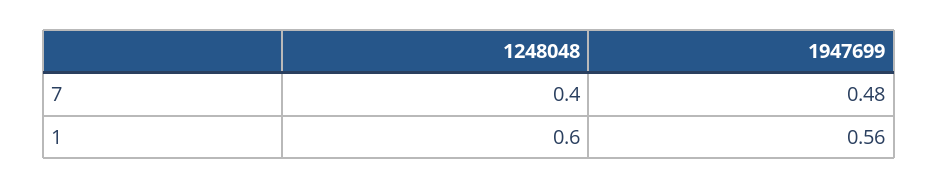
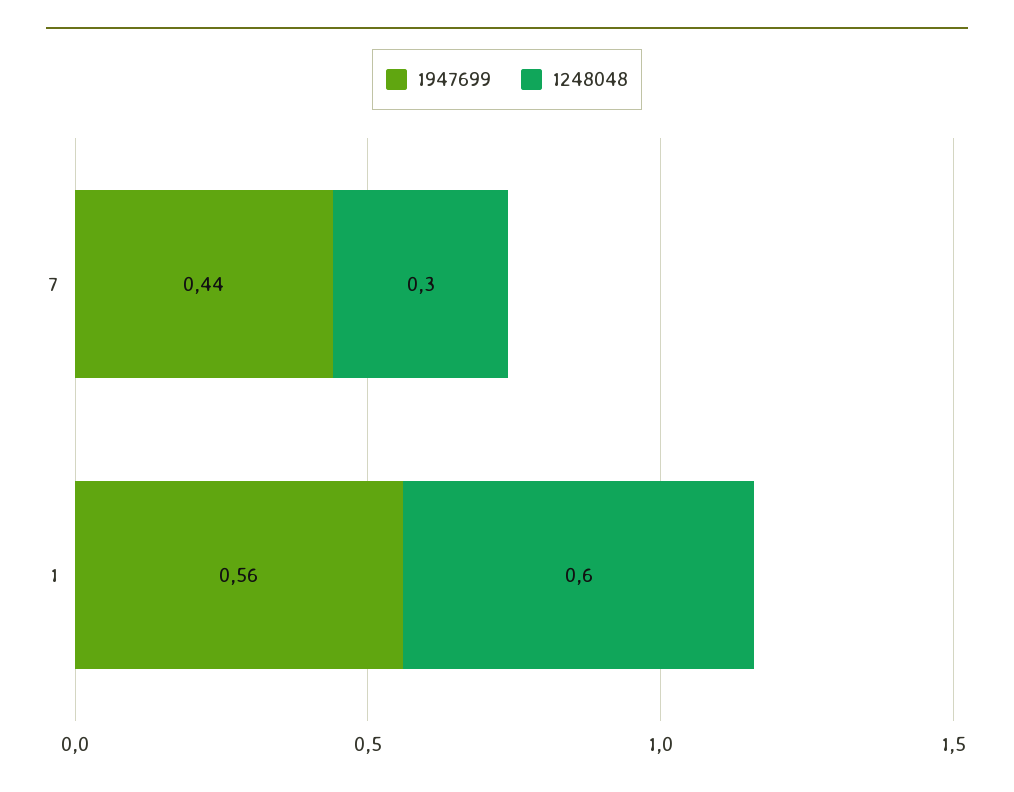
1248048, 7: 0.4 -> 0.3
1947699, 7: 0.48 -> 0.44

